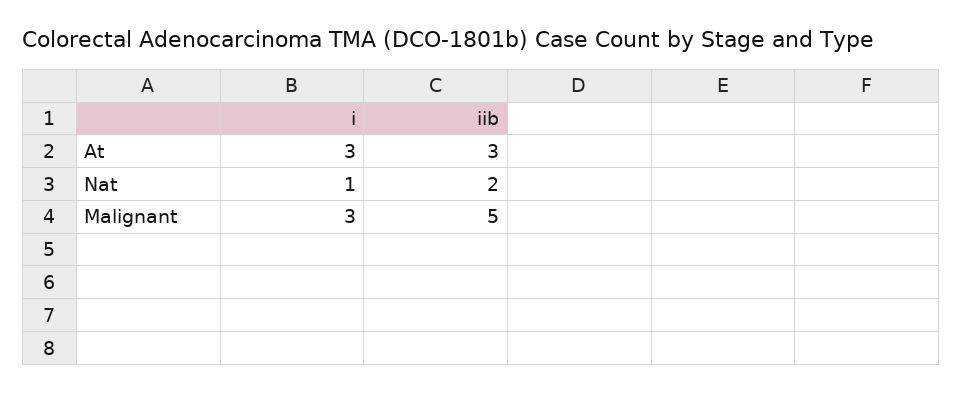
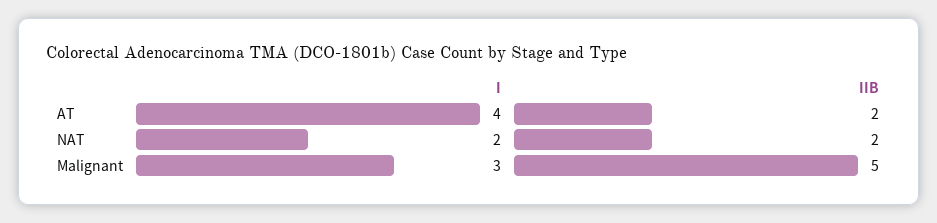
i, At: 3 -> 4
iib, At: 3 -> 2
i, Nat: 1 -> 2

